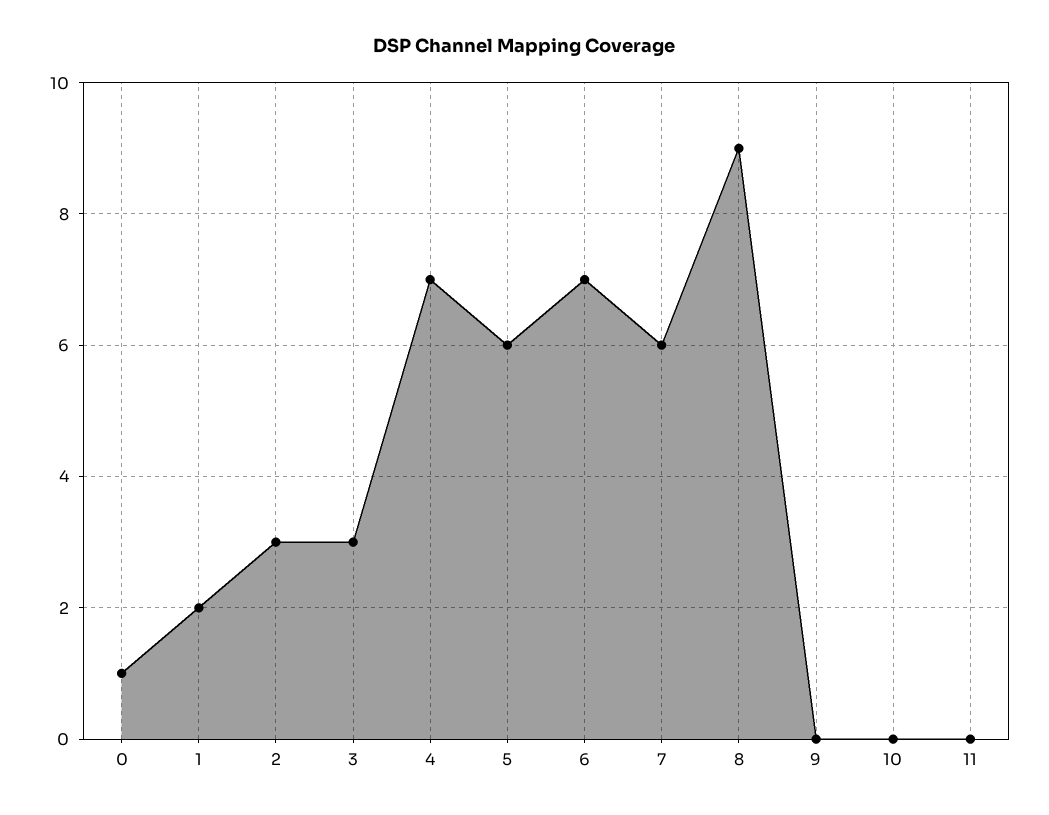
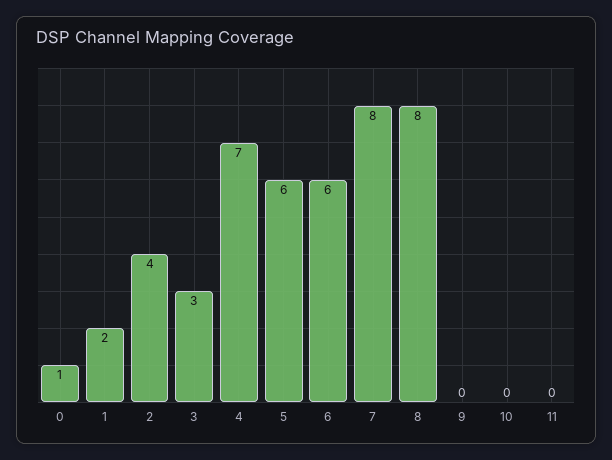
2: 3 -> 4
6: 7 -> 6
7: 6 -> 8
8: 9 -> 8

